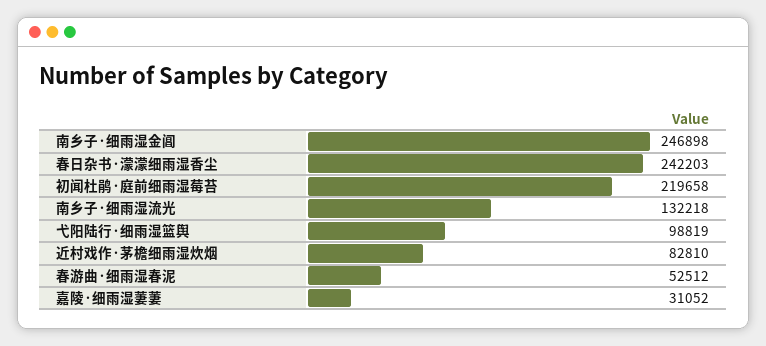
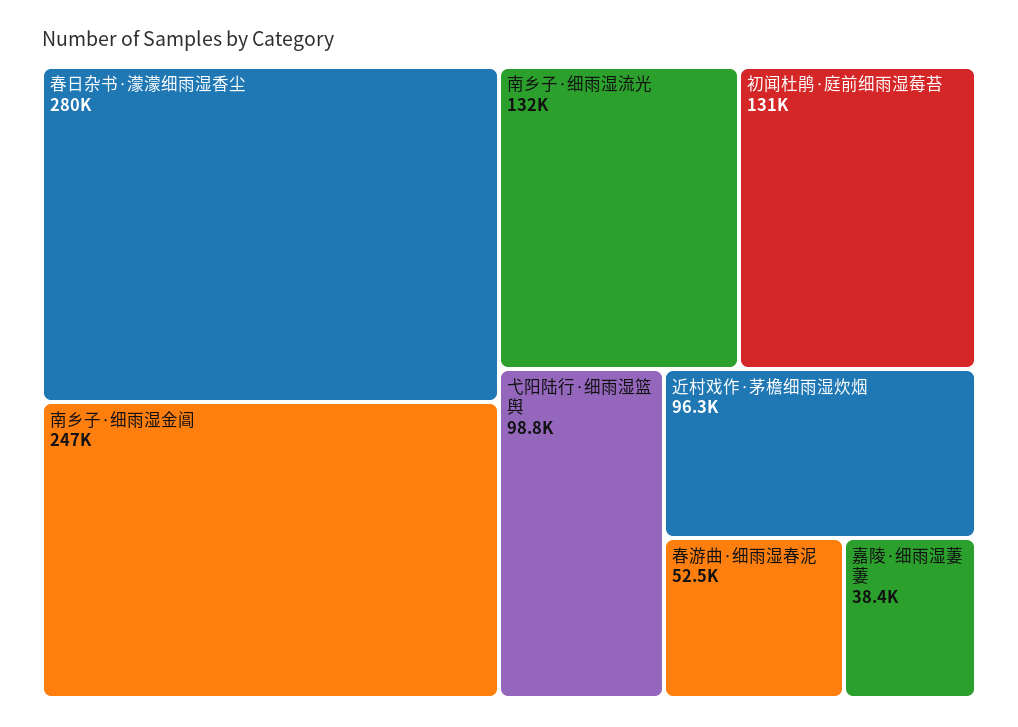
春日杂书·濛濛细雨湿香尘: 242203 -> 280000
初闻杜鹃·庭前细雨湿莓苔: 219658 -> 131000
近村戏作·茅檐细雨湿炊烟: 82810 -> 96300
嘉陵·细雨湿萋萋: 31052 -> 38400

